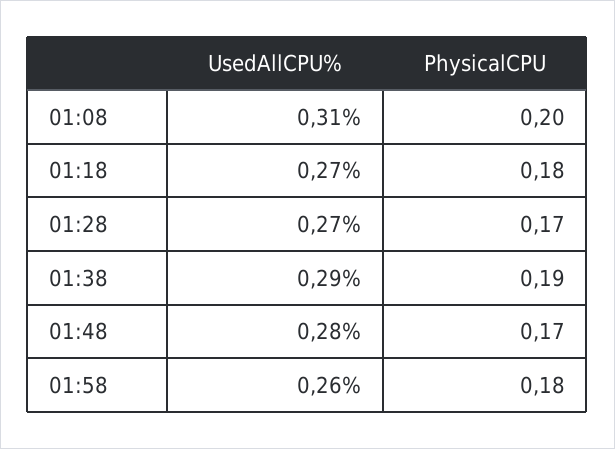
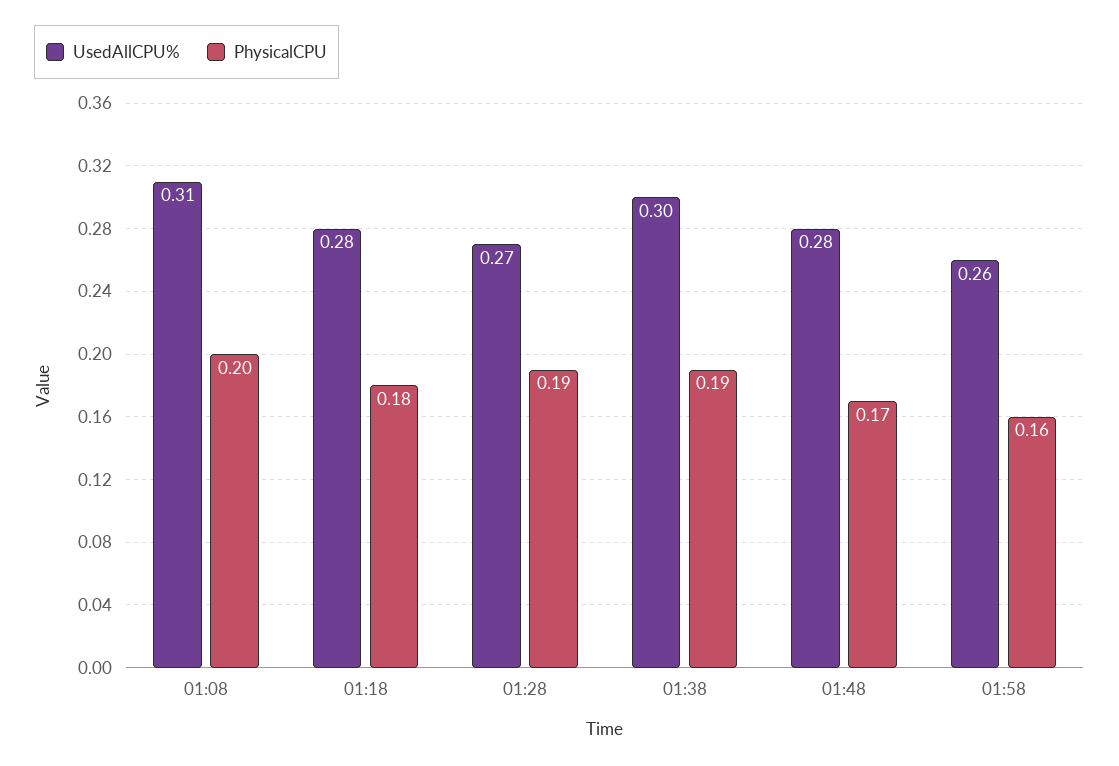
UsedAllCPU%, 01:18: 0.27 -> 0.28
PhysicalCPU, 01:28: 0.17 -> 0.19
UsedAllCPU%, 01:38: 0.29 -> 0.3
PhysicalCPU, 01:58: 0.18 -> 0.16

